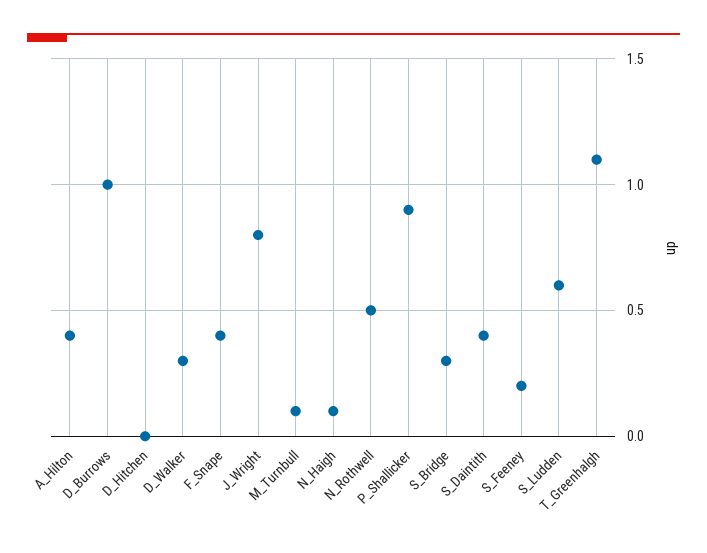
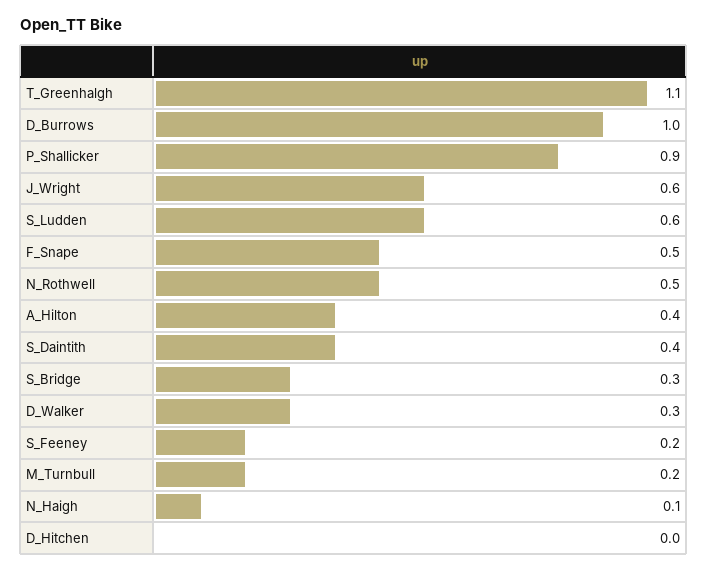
F_Snape: 0.4 -> 0.5
J_Wright: 0.8 -> 0.6
M_Turnbull: 0.1 -> 0.2

